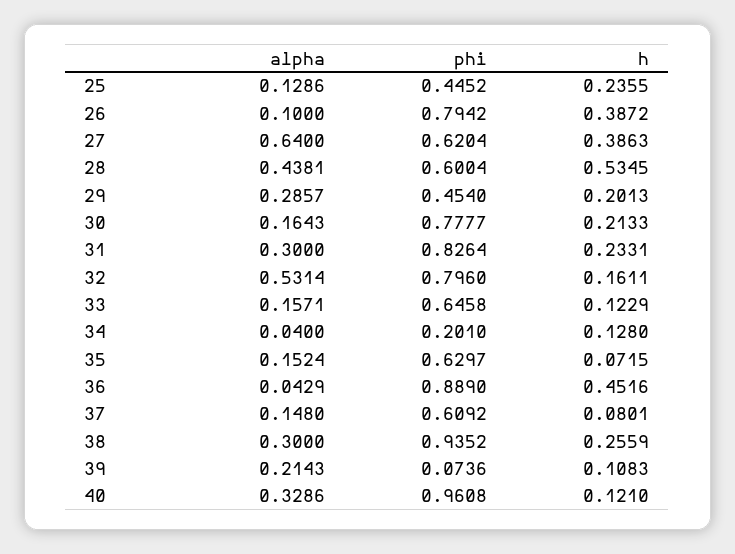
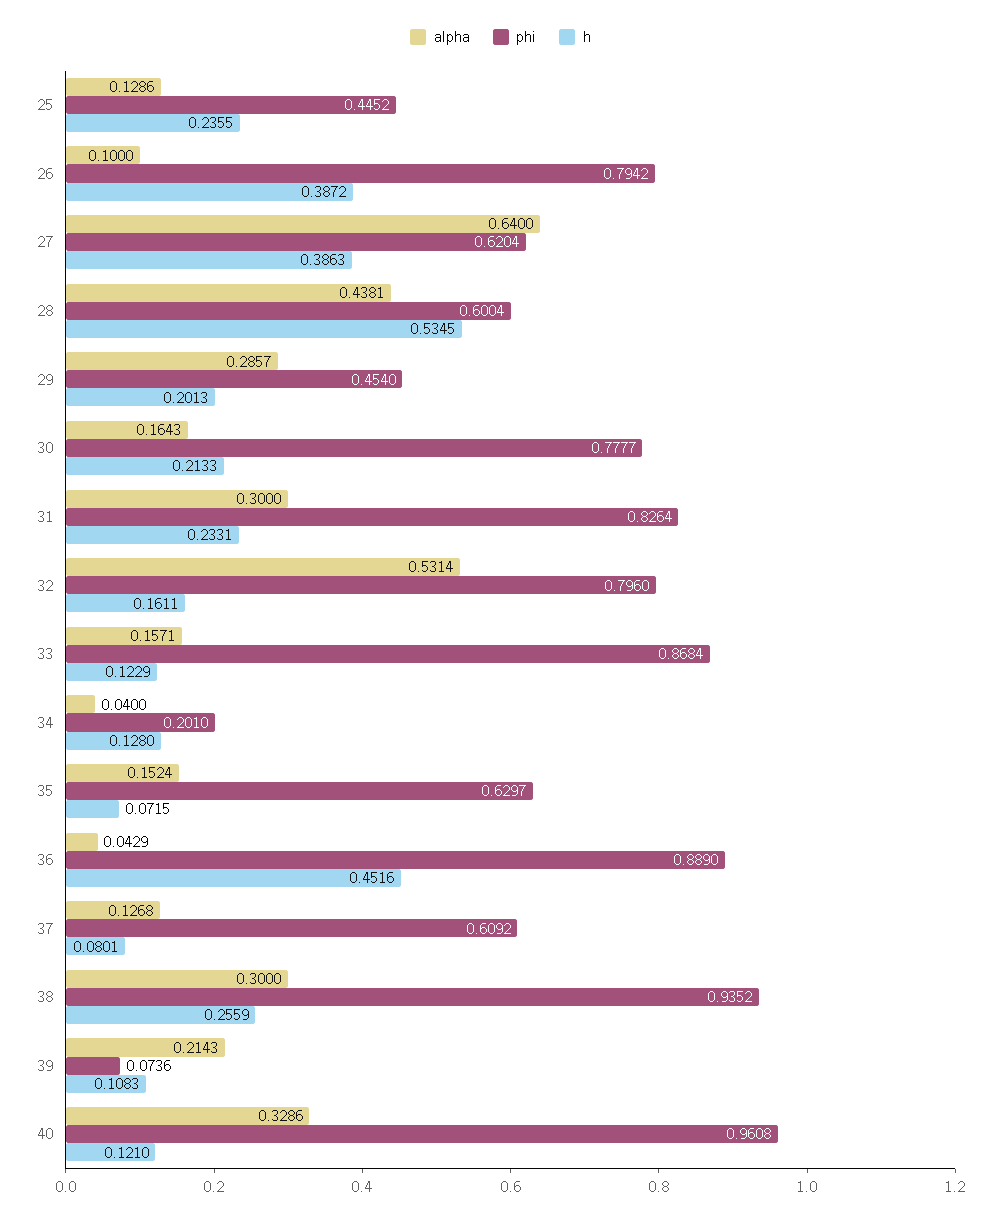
phi, 33: 0.6458 -> 0.8684
alpha, 37: 0.148 -> 0.1268

